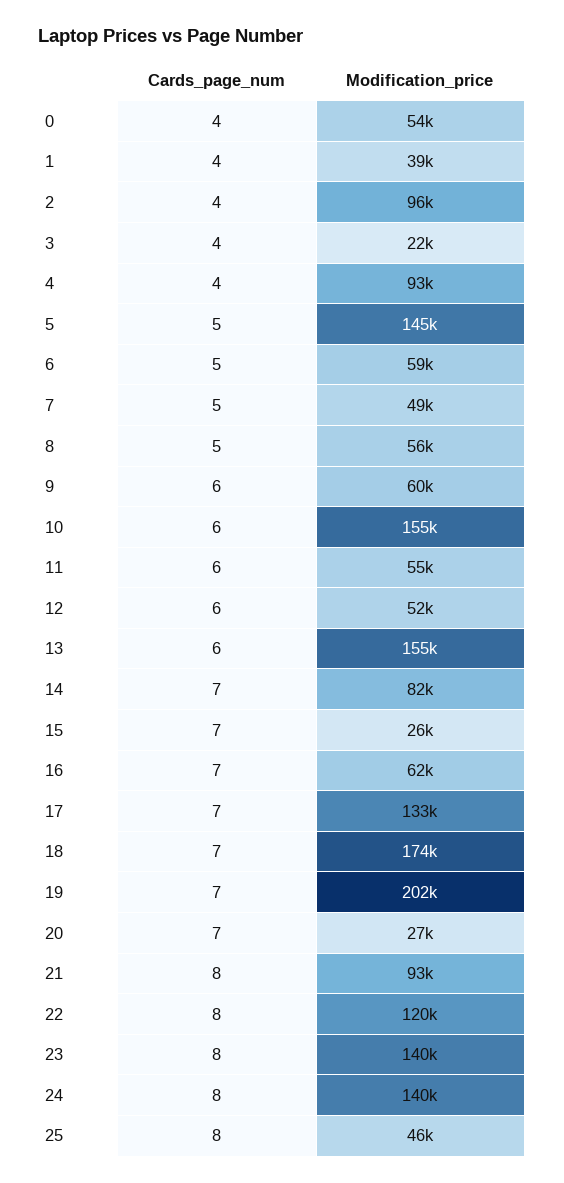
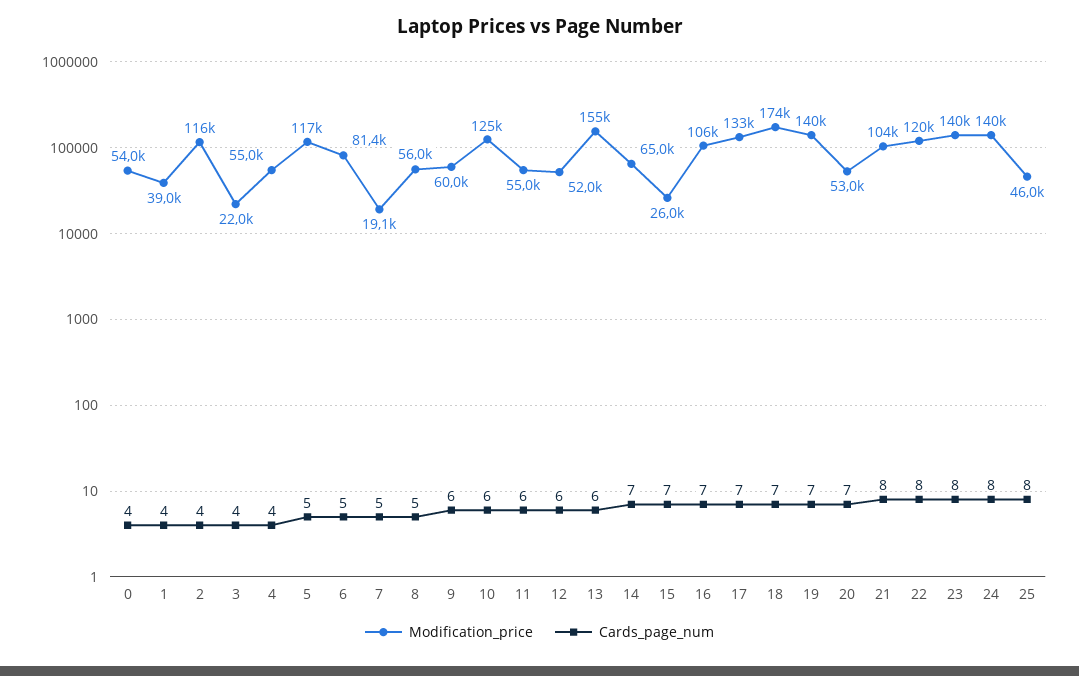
Modification_price, 2: 96000 -> 116000
Modification_price, 4: 93000 -> 55000
Modification_price, 5: 145000 -> 117000
Modification_price, 6: 59000 -> 81400
Modification_price, 7: 49000 -> 19100
Modification_price, 10: 155000 -> 125000
Modification_price, 14: 82000 -> 65000
Modification_price, 16: 62000 -> 106000
Modification_price, 19: 202000 -> 140000
Modification_price, 20: 27000 -> 53000
Modification_price, 21: 93000 -> 104000

